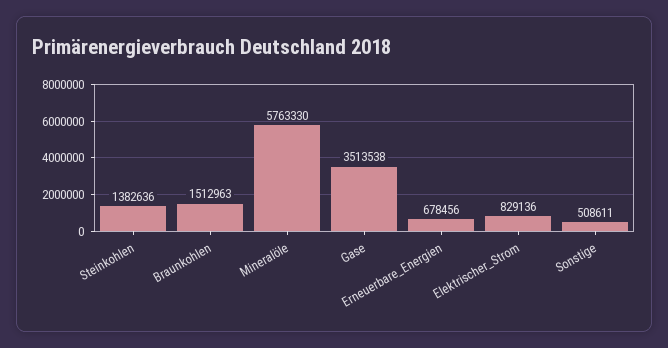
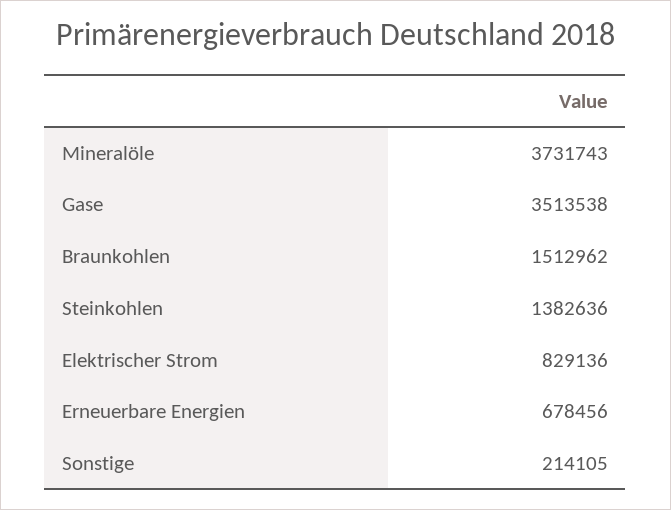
Braunkohlen: 1512963 -> 1512962
Mineralöle: 5763330 -> 3731743
Sonstige: 508611 -> 214105

